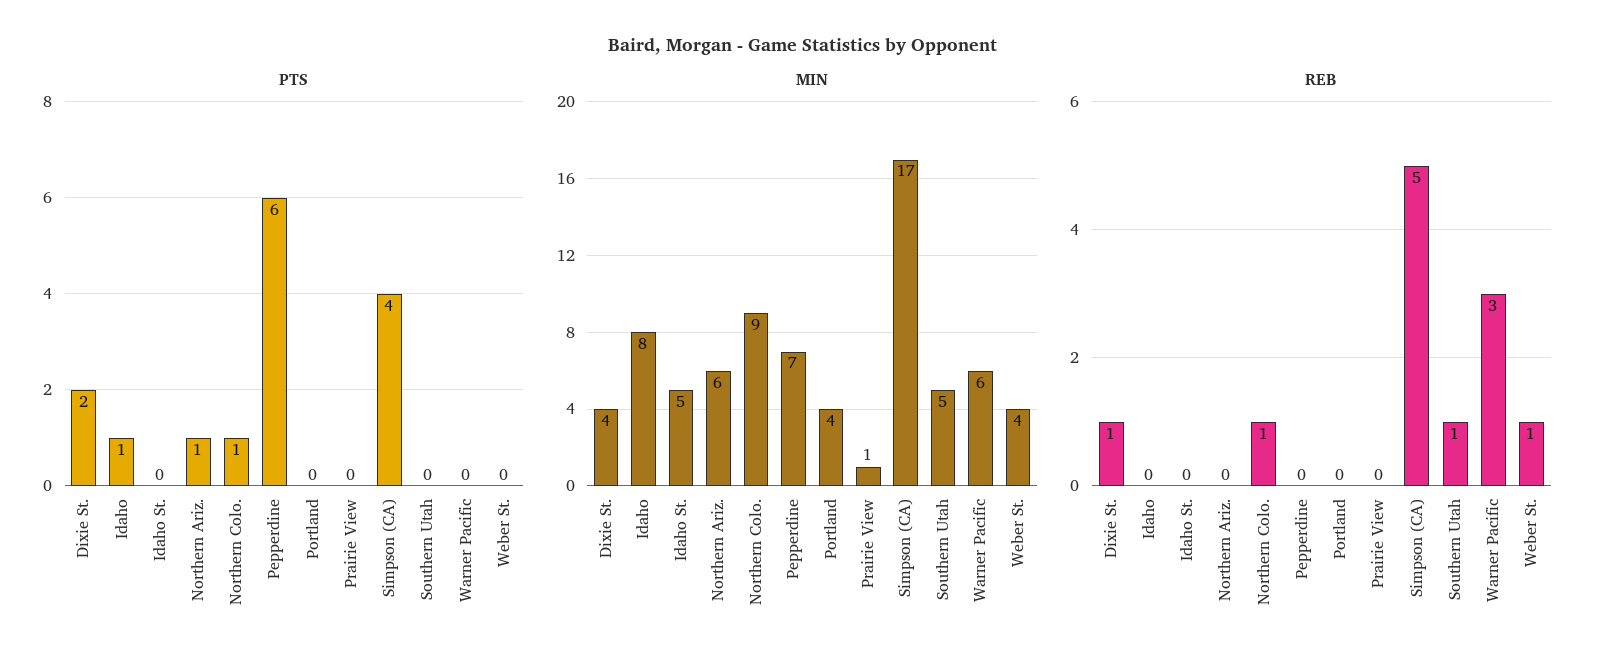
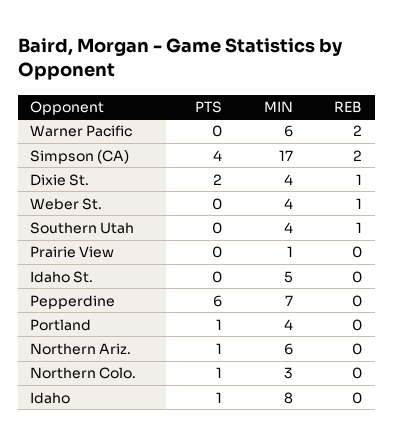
PTS, Portland: 0 -> 1
MIN, Northern Colo.: 9 -> 3
MIN, Southern Utah: 5 -> 4
REB, Northern Colo.: 1 -> 0
REB, Simpson (CA): 5 -> 2
REB, Warner Pacific: 3 -> 2

